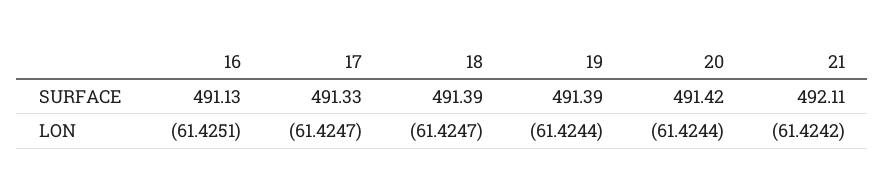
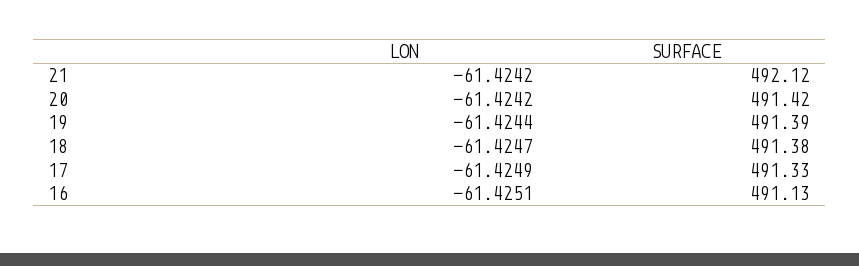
18, SURFACE: 491.39 -> 491.38
21, SURFACE: 492.11 -> 492.12
17, LON: -61.4247 -> -61.4249
20, LON: -61.4244 -> -61.4242

